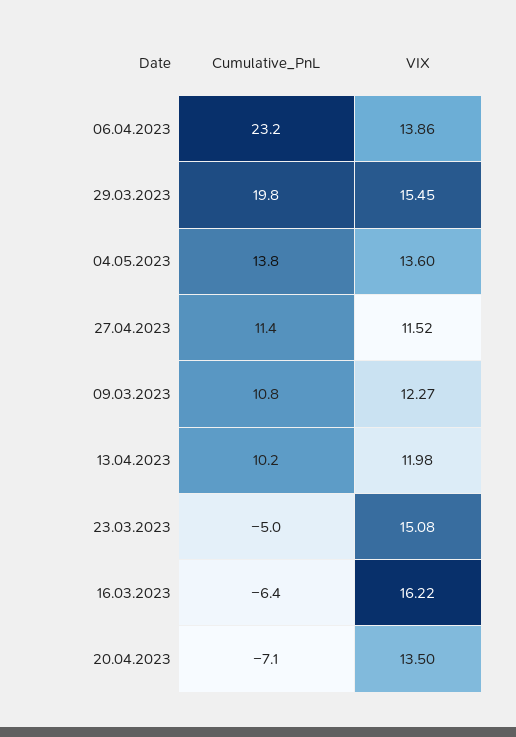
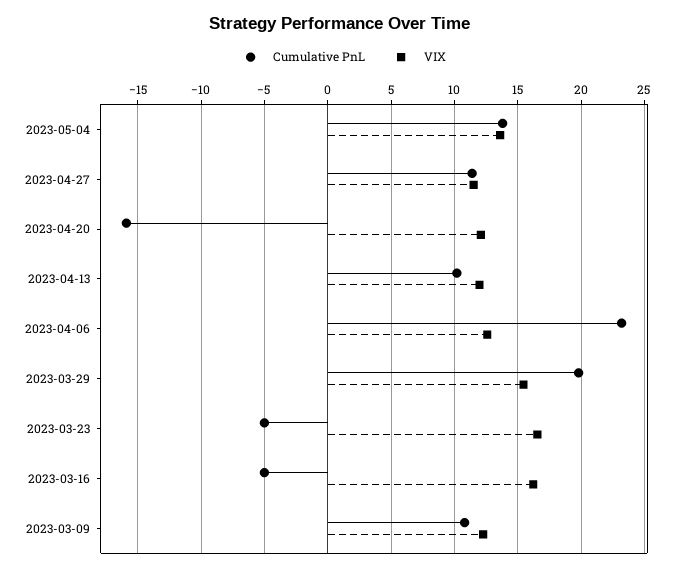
VIX, 06.04.2023: 13.86 -> 12.5
VIX, 23.03.2023: 15.08 -> 16.5
Cumulative_PnL, 16.03.2023: -6.4 -> -5
Cumulative_PnL, 20.04.2023: -7.1 -> -16
VIX, 20.04.2023: 13.5 -> 12

